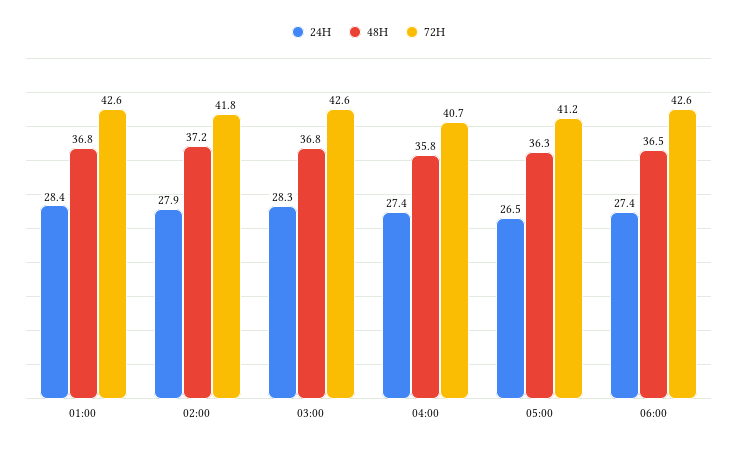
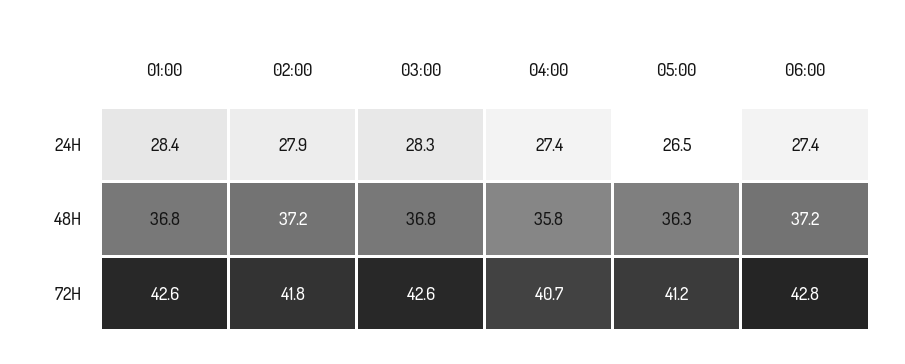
48H, 06:00: 36.5 -> 37.2
72H, 06:00: 42.6 -> 42.8

